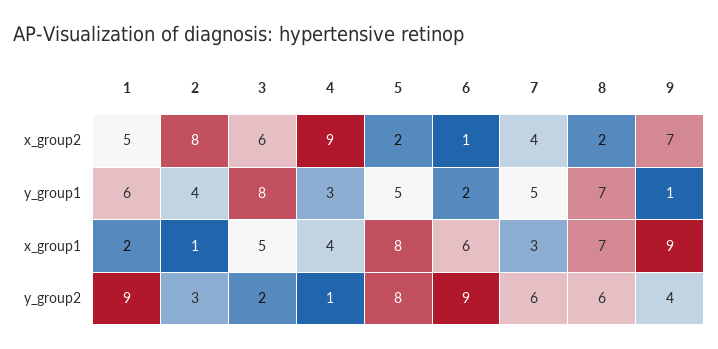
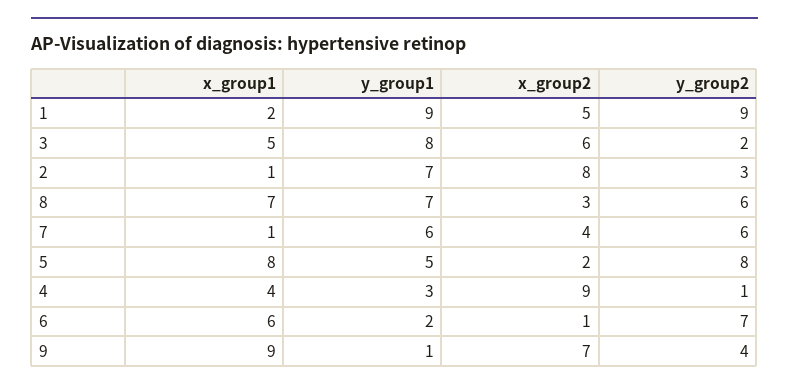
8, x_group2: 2 -> 3
1, y_group1: 6 -> 9
2, y_group1: 4 -> 7
7, y_group1: 5 -> 6
7, x_group1: 3 -> 1
6, y_group2: 9 -> 7

